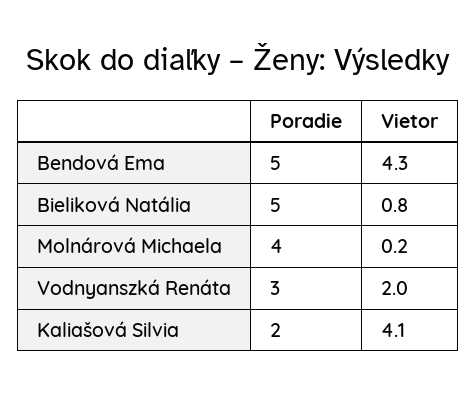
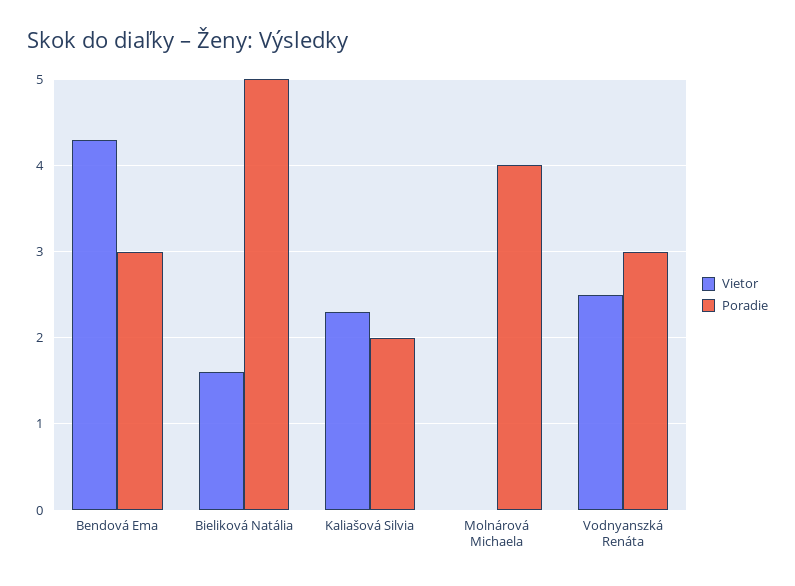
Poradie, Bendová Ema: 5 -> 3
Vietor, Bieliková Natália: 0.8 -> 1.6
Vietor, Molnárová Michaela: 0.2 -> 0
Vietor, Vodnyanszká Renáta: 2 -> 2.5
Vietor, Kaliašová Silvia: 4.1 -> 2.3

